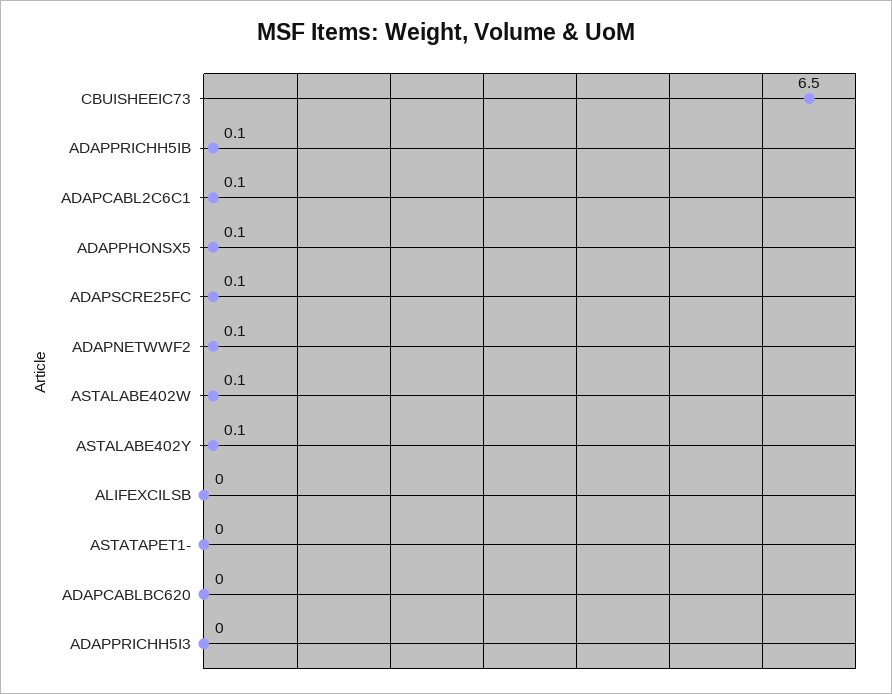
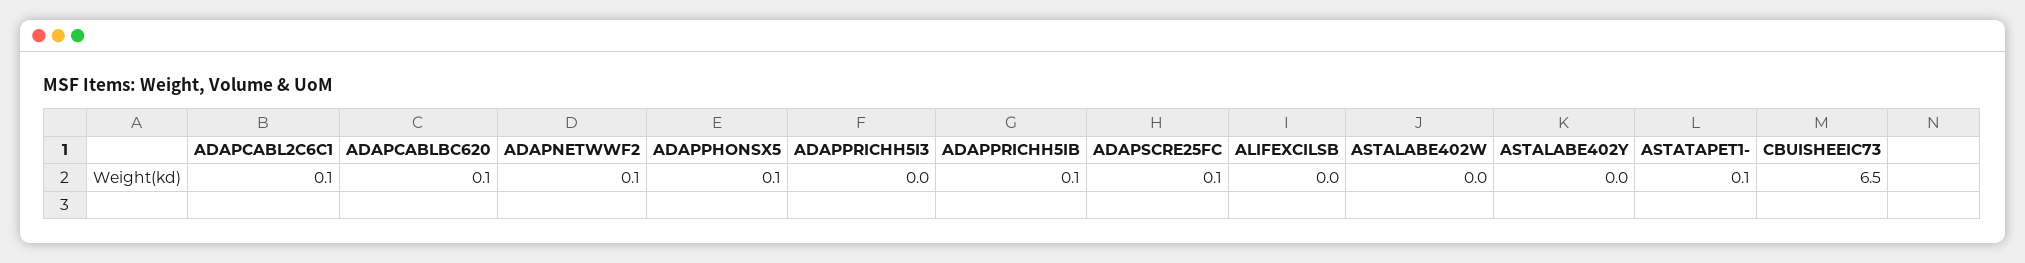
ASTALABE402W: 0.1 -> 0
ASTALABE402Y: 0.1 -> 0
ASTATAPET1-: 0 -> 0.1
ADAPCABLBC620: 0 -> 0.1

